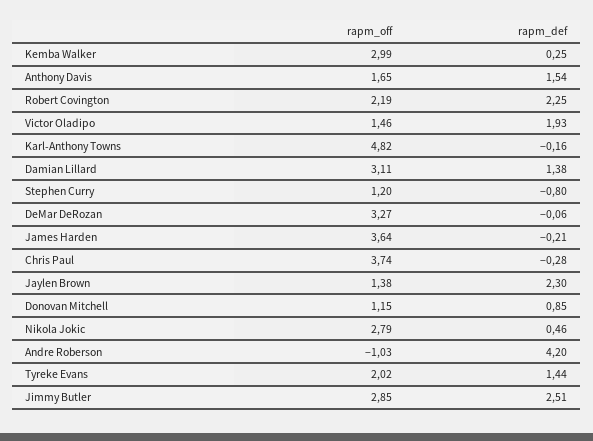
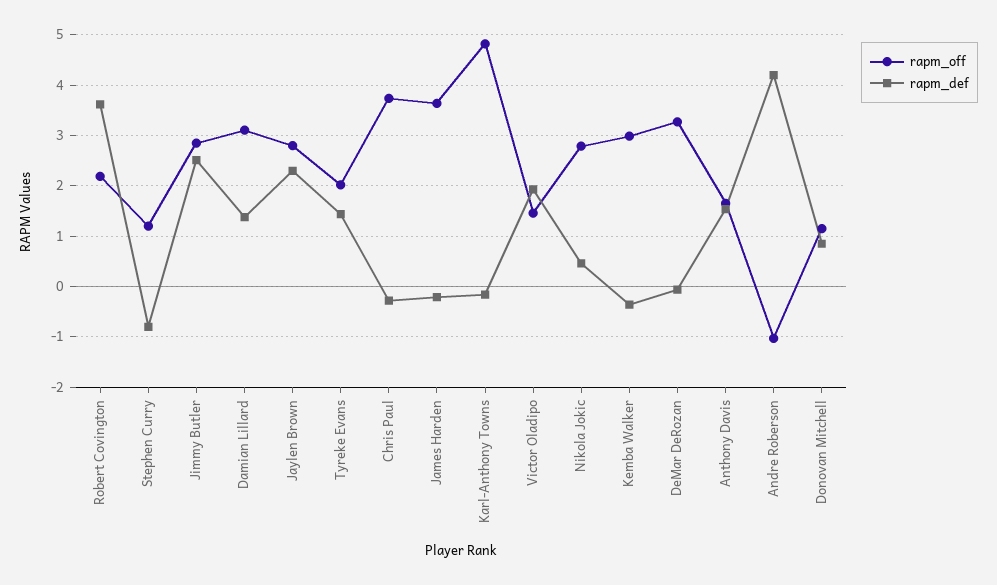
rapm_def, Kemba Walker: 0.25 -> -0.4
rapm_def, Robert Covington: 2.25 -> 3.6
rapm_off, Jaylen Brown: 1.38 -> 2.8

